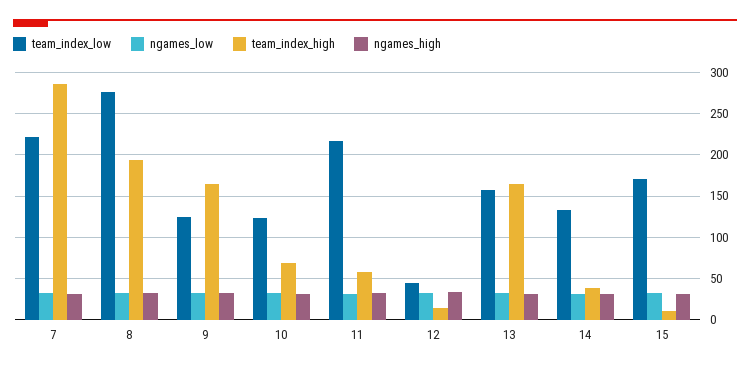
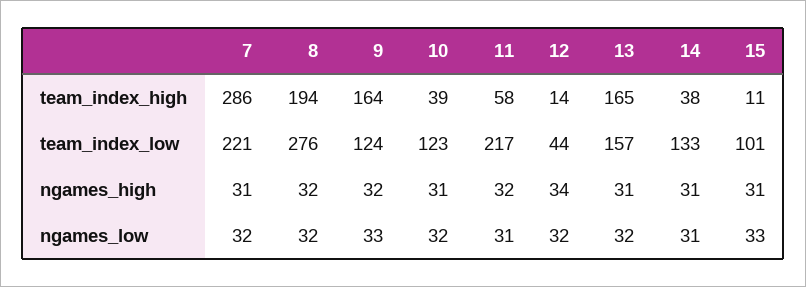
team_index_high, 10: 70 -> 39
team_index_low, 15: 170 -> 101

